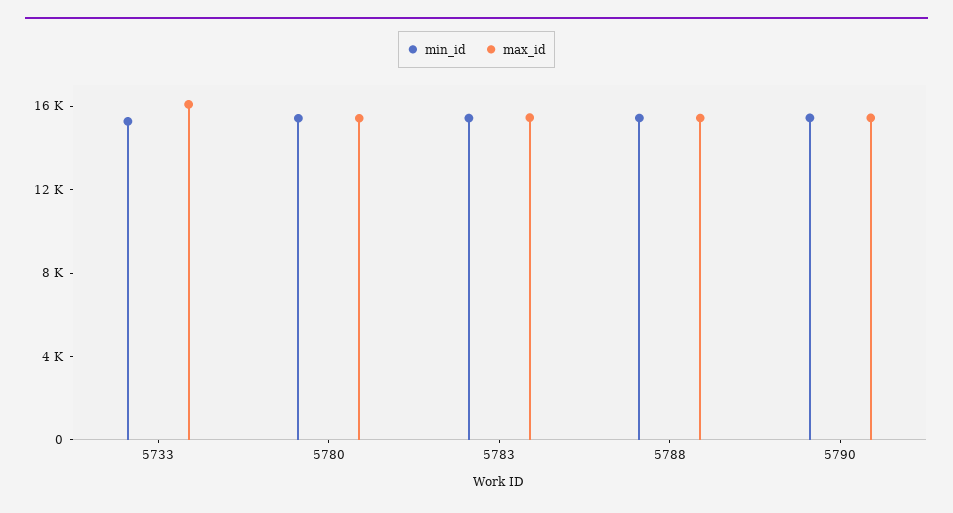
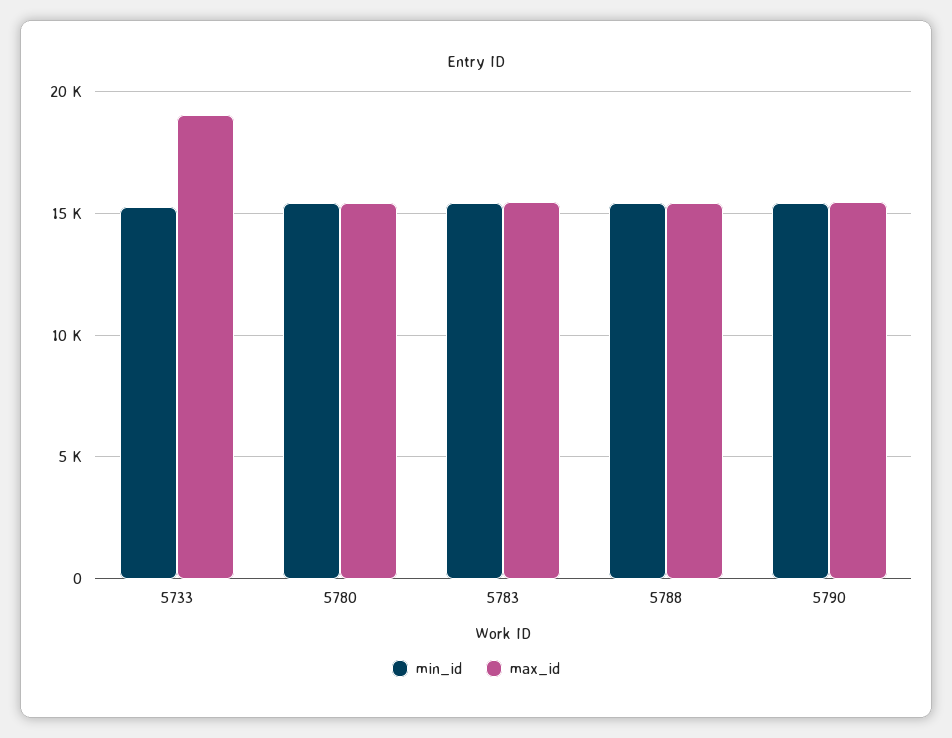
max_id, 5733: 16000 -> 19000

